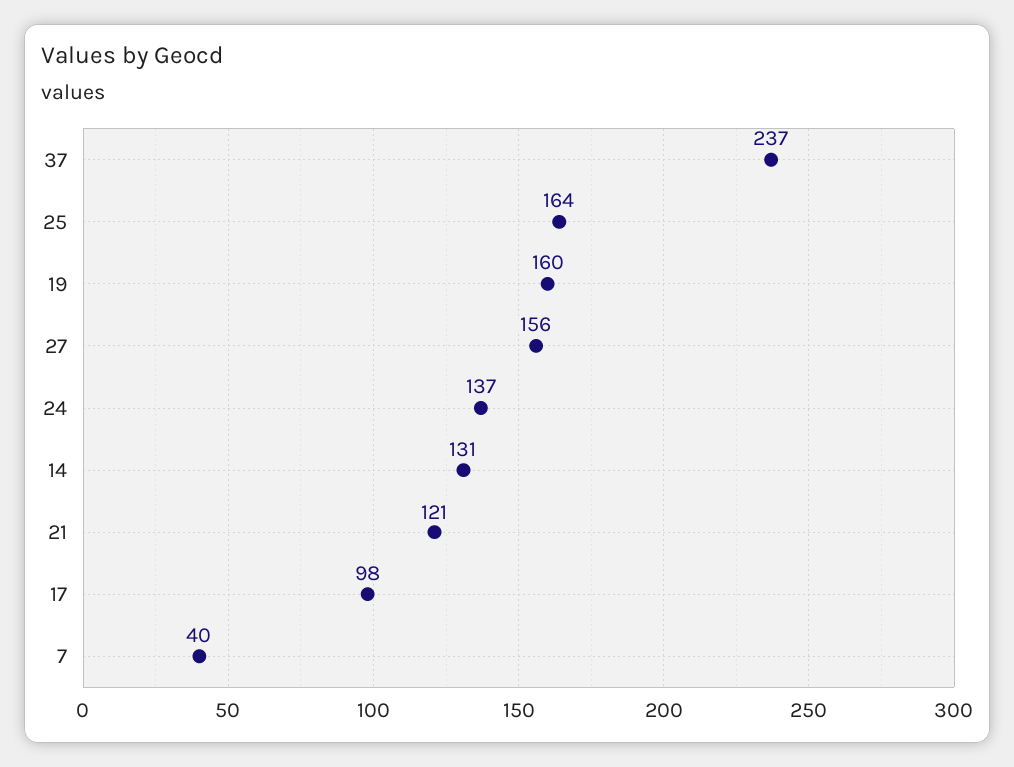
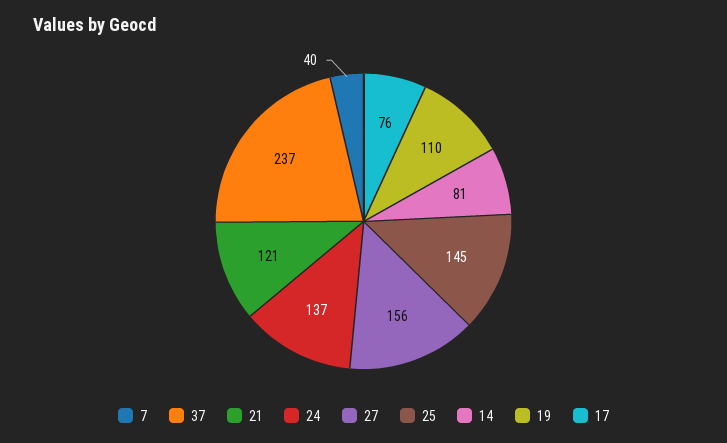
25: 164 -> 145
19: 160 -> 110
14: 131 -> 81
17: 98 -> 76

